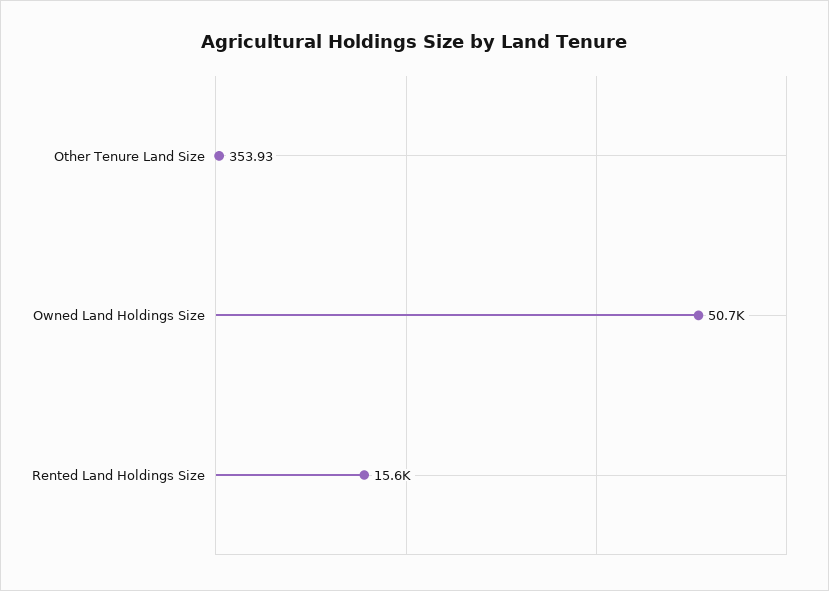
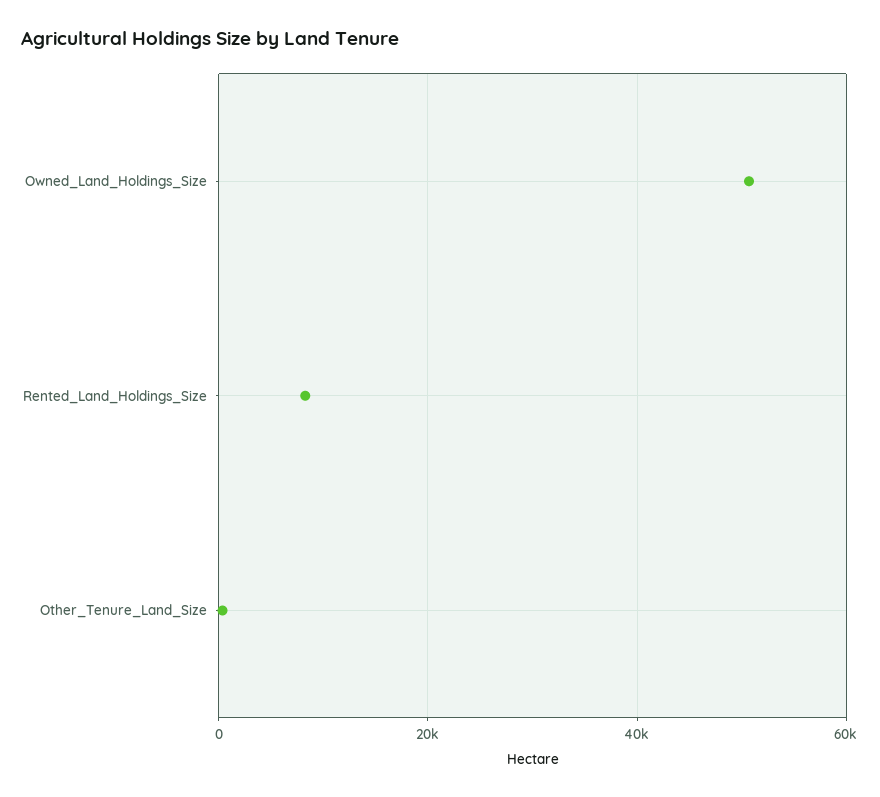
Rented Land Holdings Size: 15600 -> 8000

